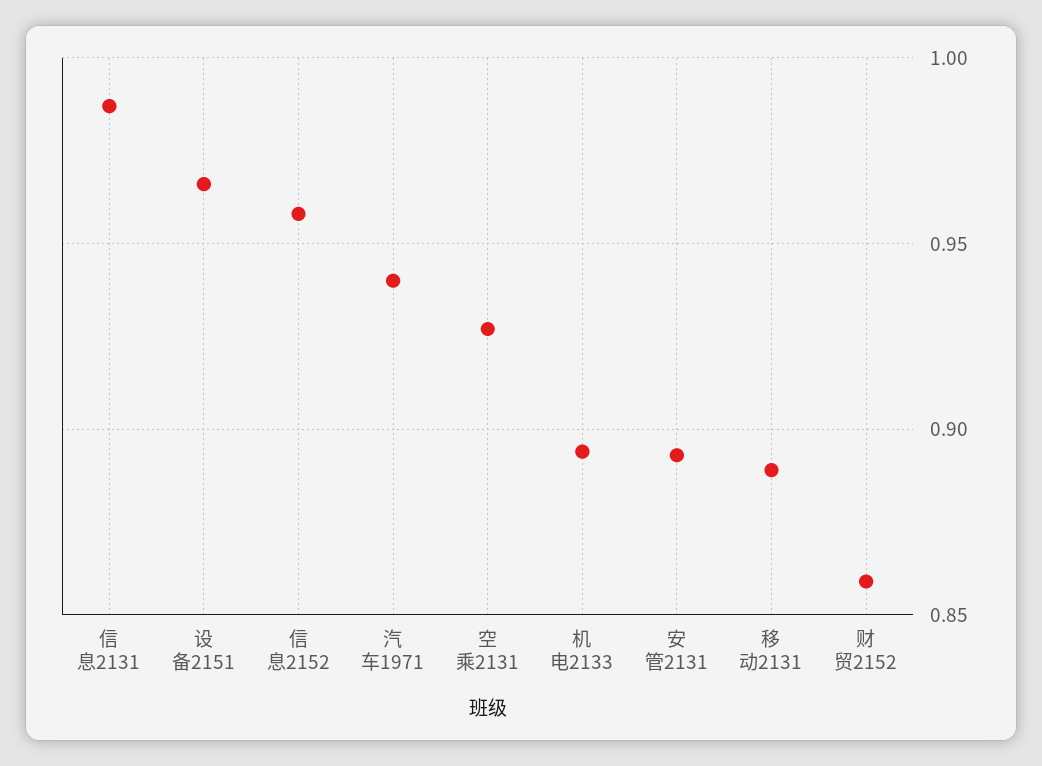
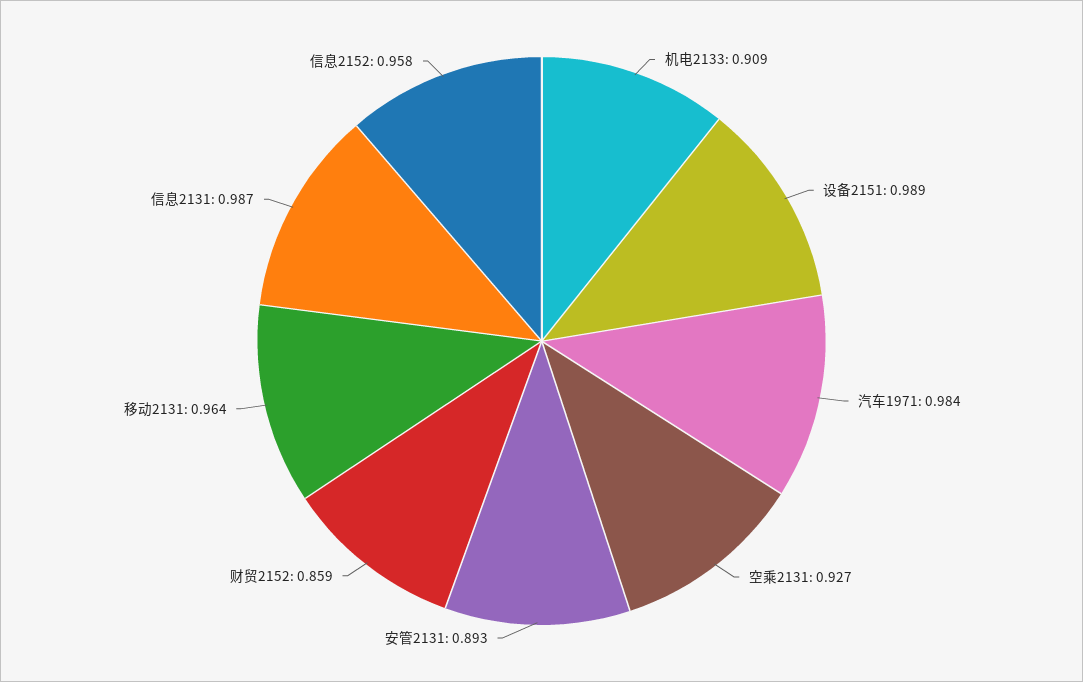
设备2151: 0.965 -> 0.989
汽车1971: 0.94 -> 0.984
机电2133: 0.895 -> 0.909
移动2131: 0.89 -> 0.964

